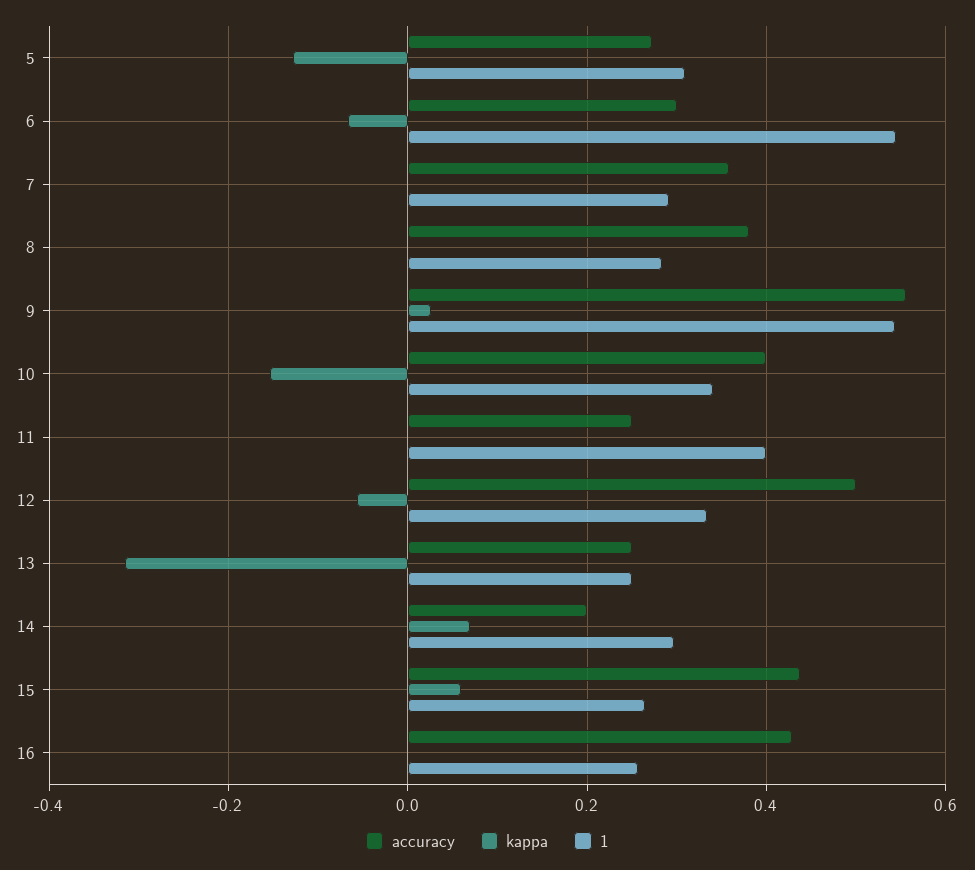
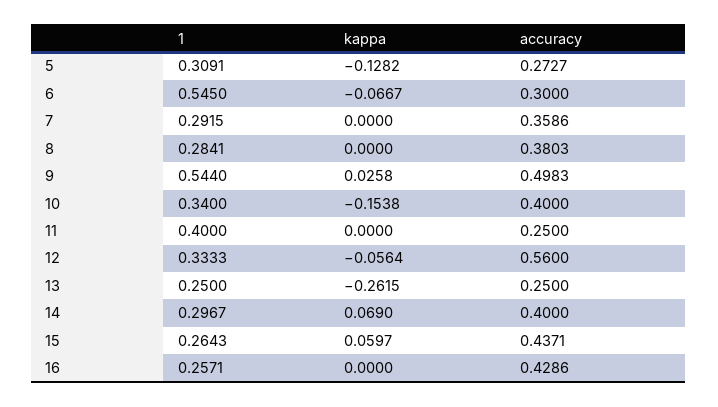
accuracy, 9: 0.56 -> 0.4983
accuracy, 12: 0.5 -> 0.56
kappa, 13: -0.32 -> -0.2615
accuracy, 14: 0.2 -> 0.4

